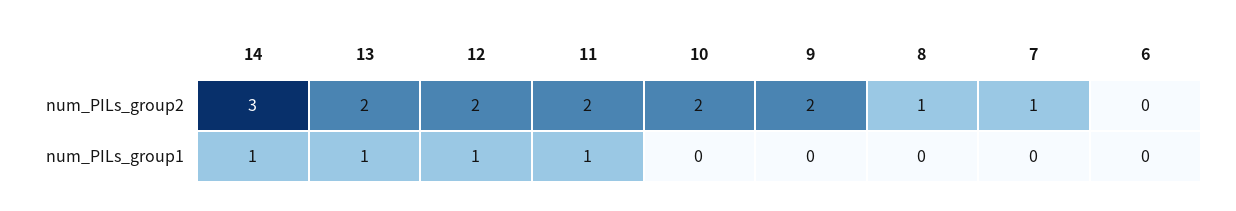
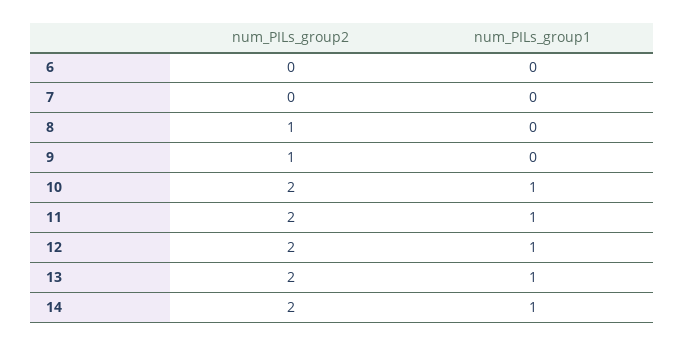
14, num_PILs_group2: 3 -> 2
9, num_PILs_group2: 2 -> 1
7, num_PILs_group2: 1 -> 0
10, num_PILs_group1: 0 -> 1

